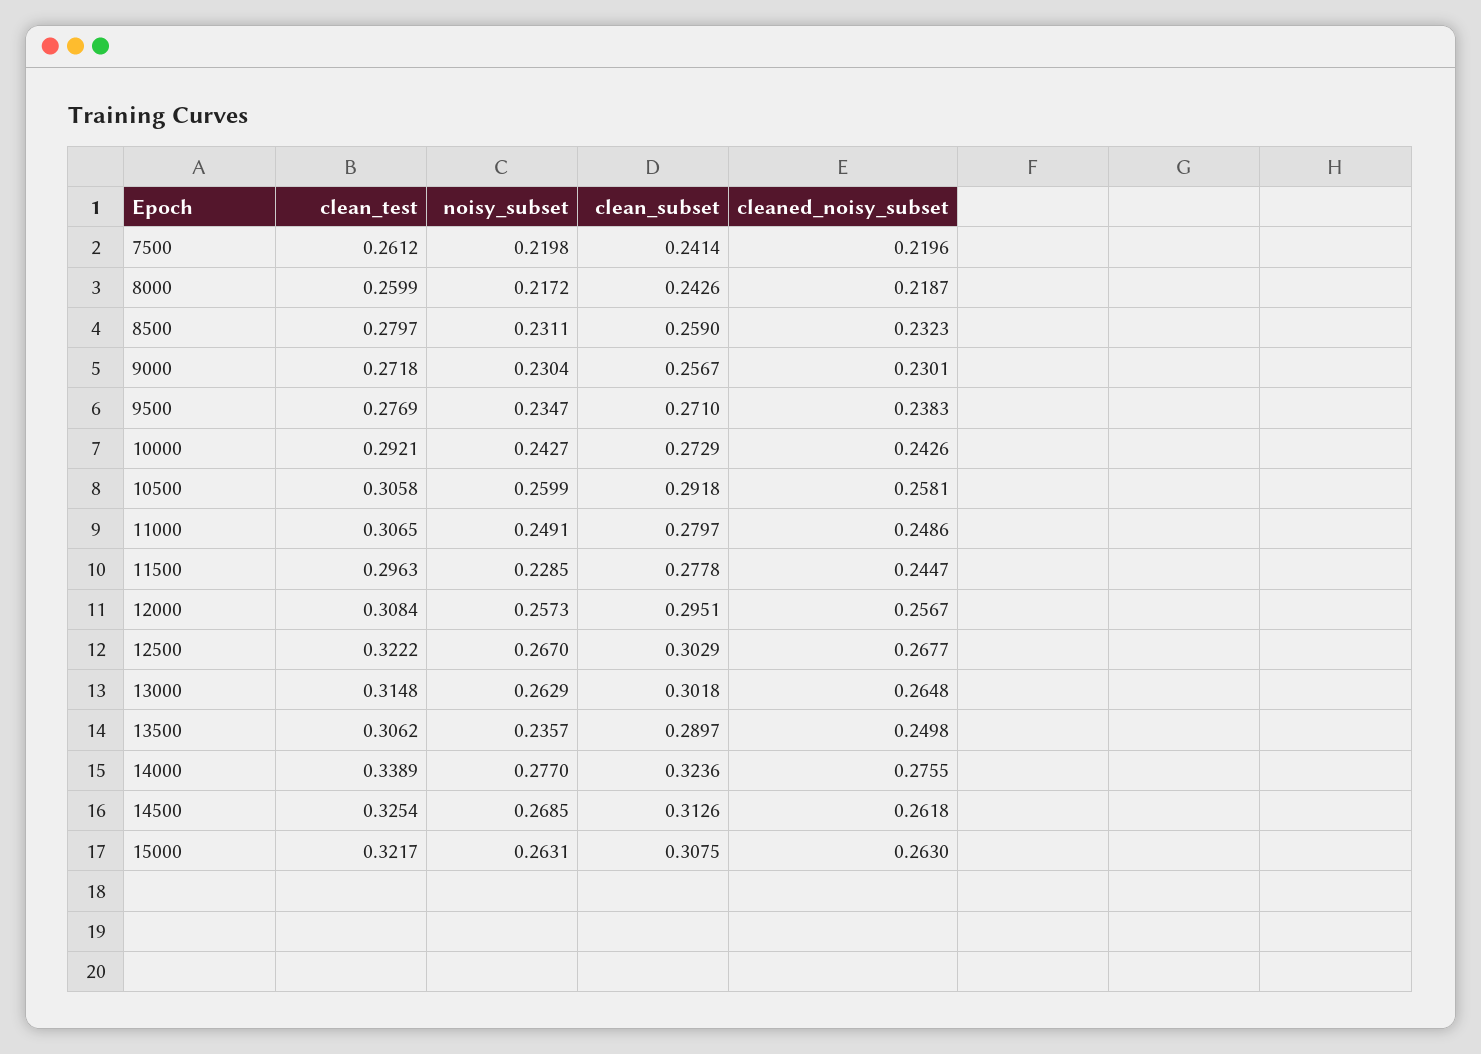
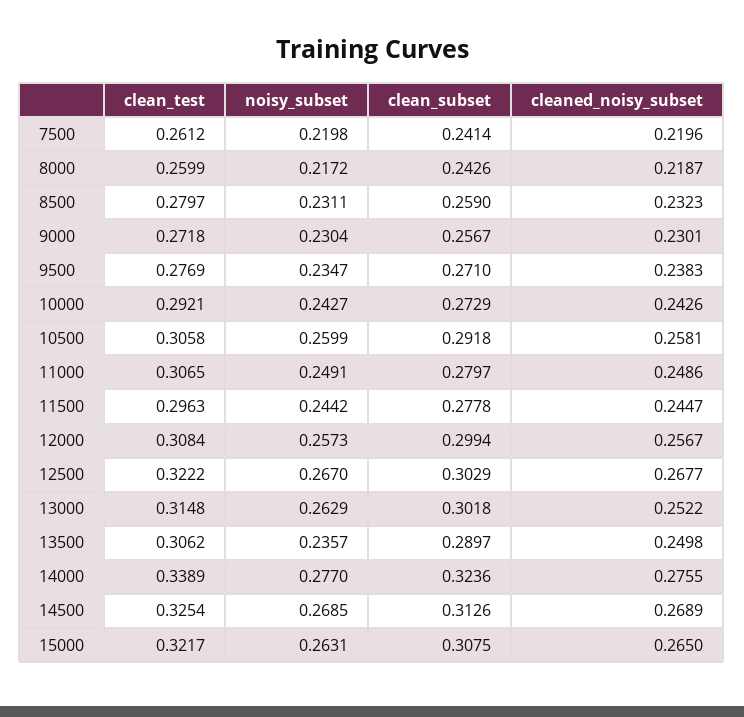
noisy_subset, 11500: 0.2285 -> 0.2442
clean_subset, 12000: 0.2951 -> 0.2994
cleaned_noisy_subset, 13000: 0.2648 -> 0.2522
cleaned_noisy_subset, 14500: 0.2618 -> 0.2689
cleaned_noisy_subset, 15000: 0.263 -> 0.265

